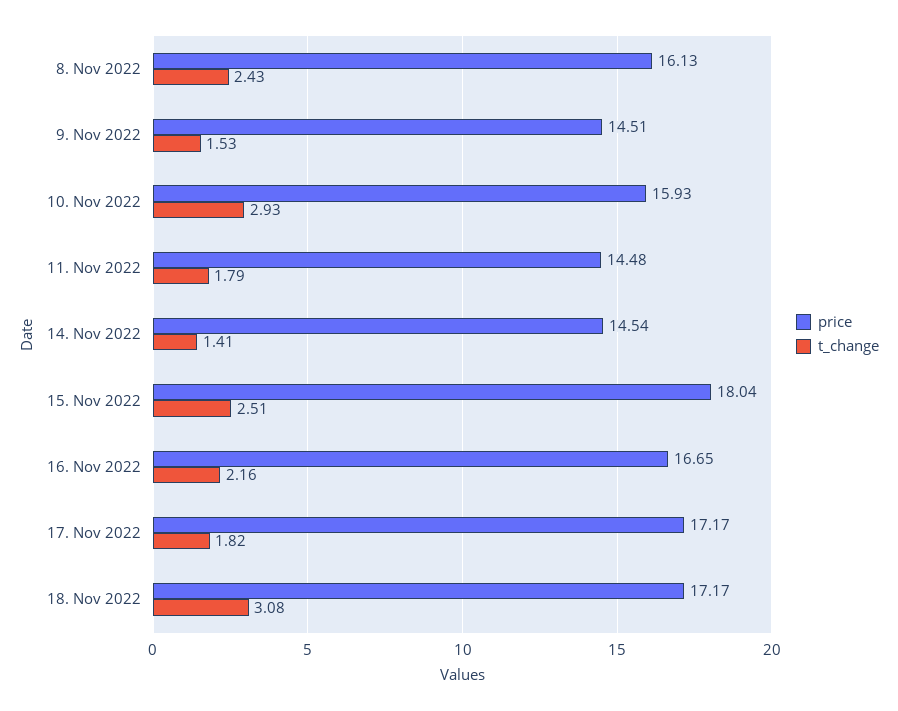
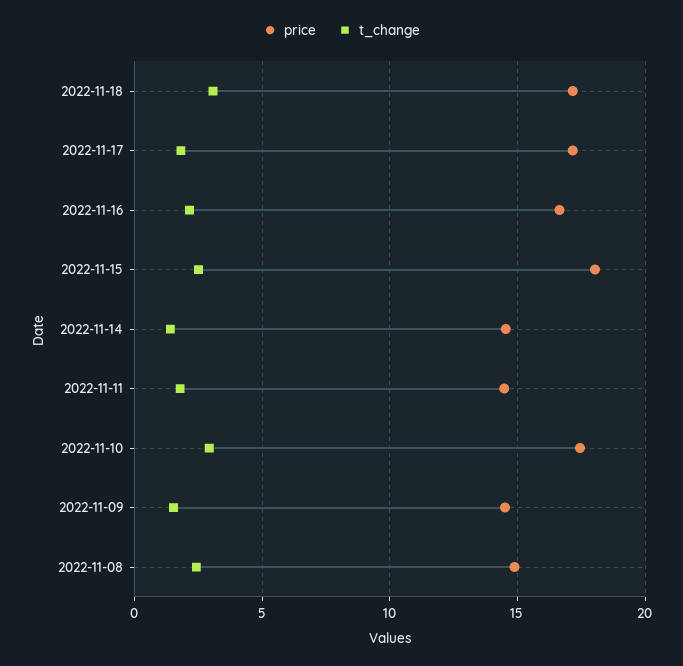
price, 8. Nov 2022: 16.13 -> 15
price, 10. Nov 2022: 15.93 -> 17.5

